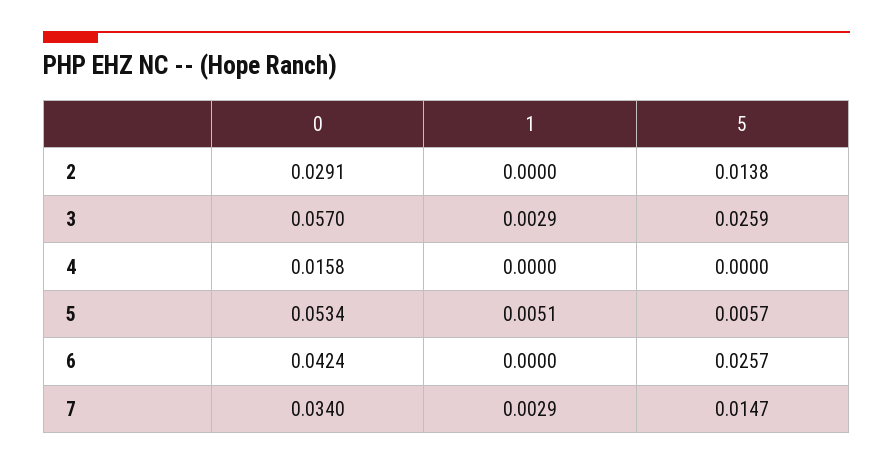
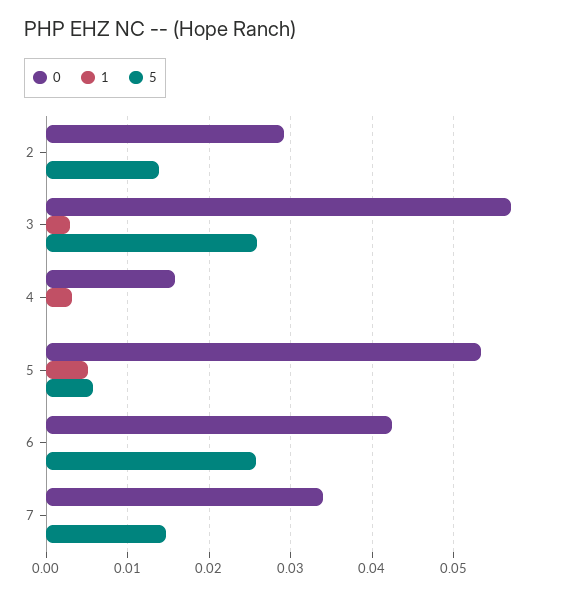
1, 4: 0 -> 0.003
1, 7: 0.0029 -> 0

